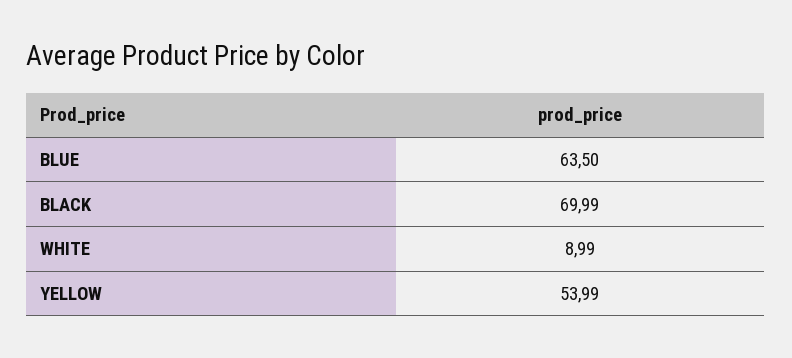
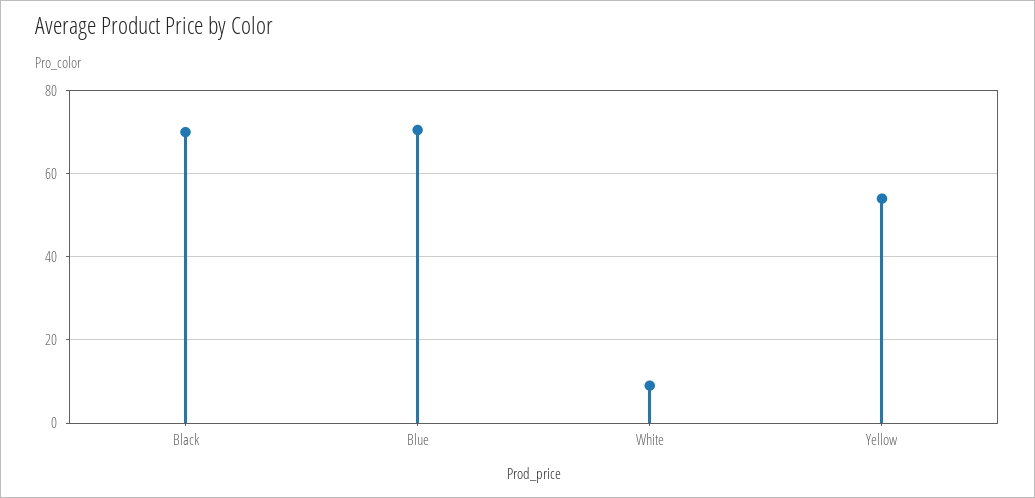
BLUE: 63.5 -> 70

